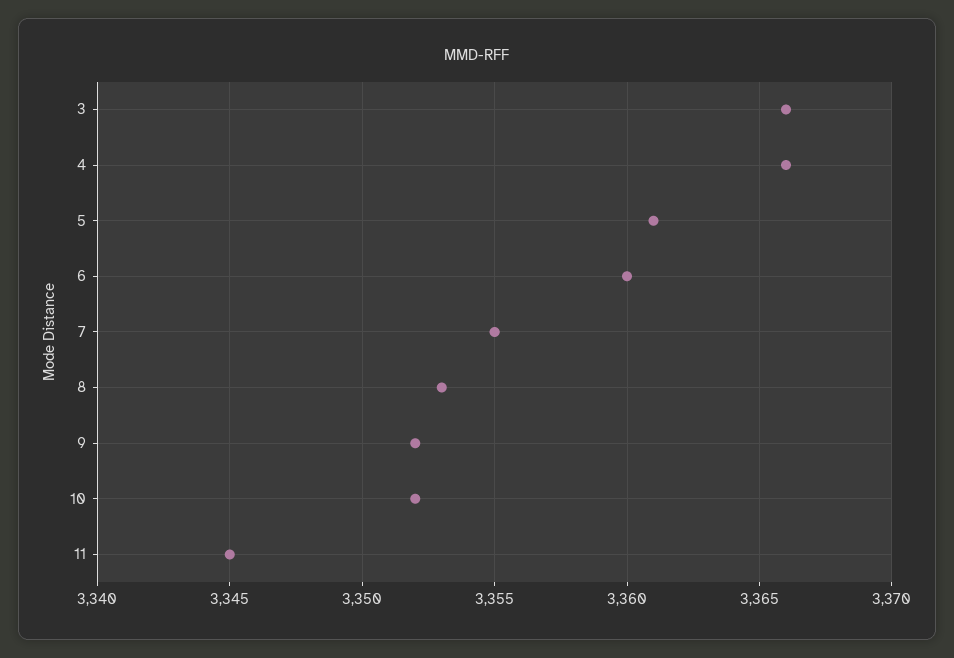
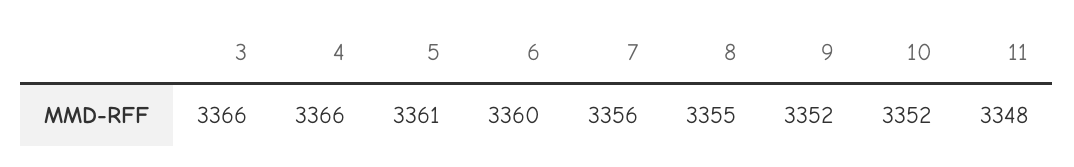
7: 3355 -> 3356
8: 3353 -> 3355
11: 3345 -> 3348

